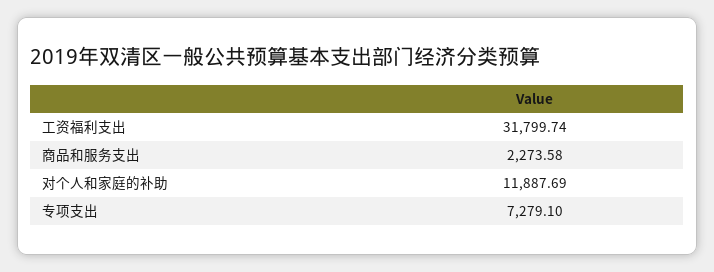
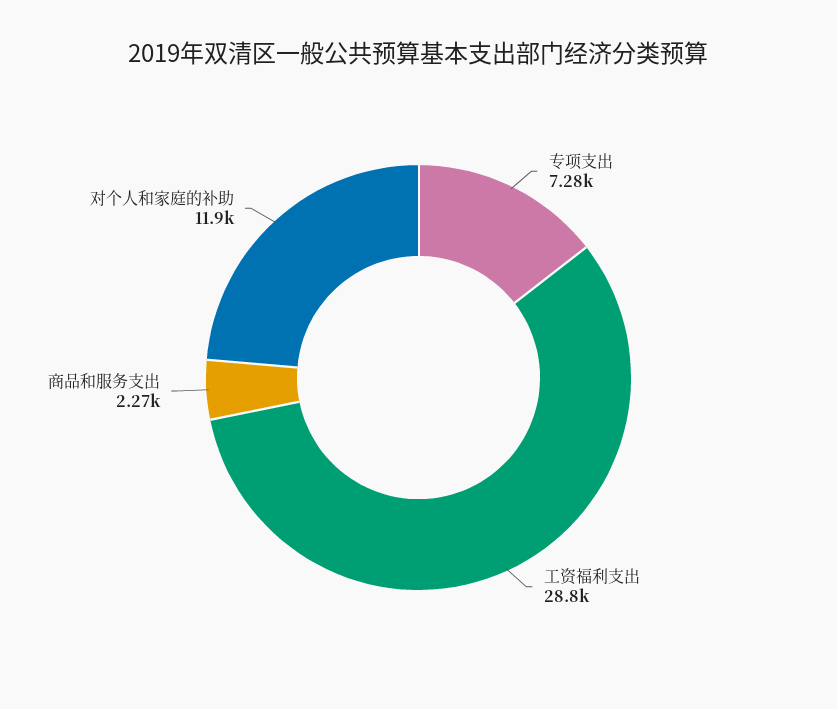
工资福利支出: 31799.74 -> 28800

